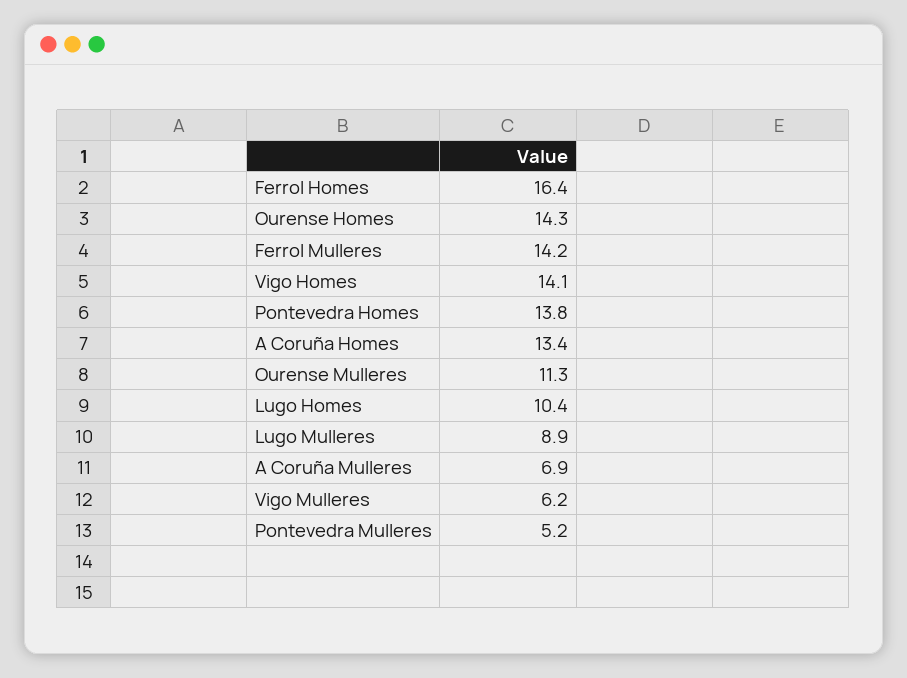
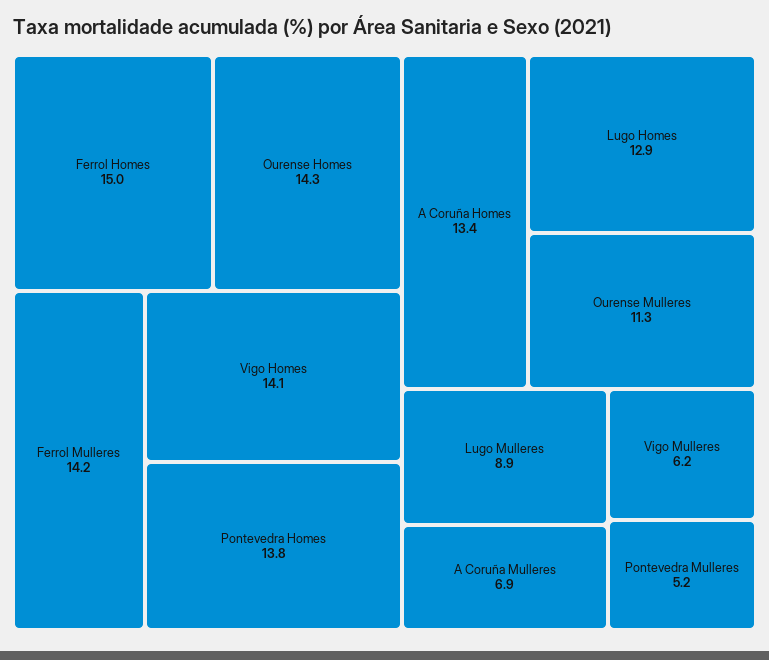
Ferrol Homes: 16.4 -> 15
Lugo Homes: 10.4 -> 12.9

